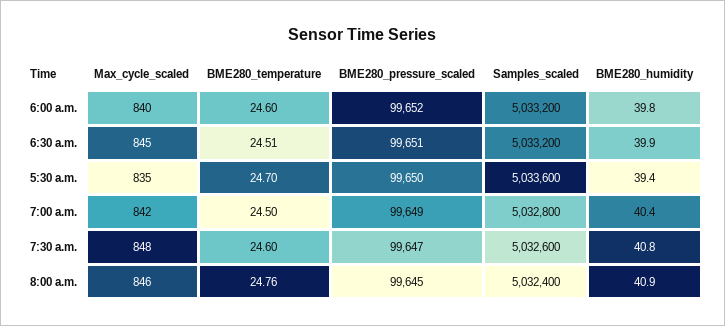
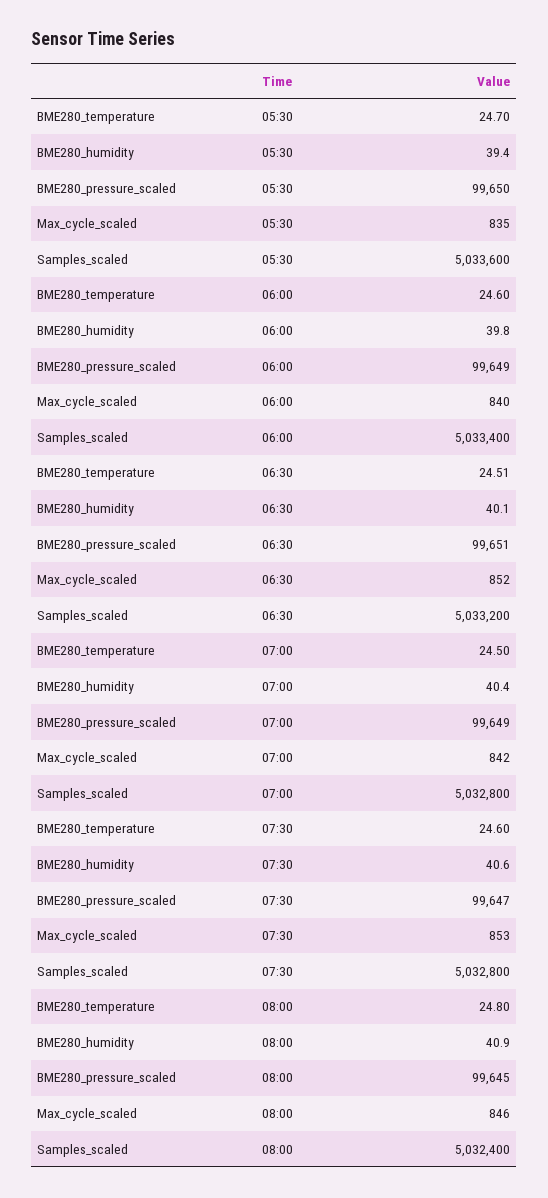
BME280_pressure_scaled, 6:00 a.m.: 99652 -> 99649
Samples_scaled, 6:00 a.m.: 5033200 -> 5033400
Max_cycle_scaled, 6:30 a.m.: 845 -> 852
BME280_humidity, 6:30 a.m.: 39.9 -> 40.1
Max_cycle_scaled, 7:30 a.m.: 848 -> 853
Samples_scaled, 7:30 a.m.: 5032600 -> 5032800
BME280_humidity, 7:30 a.m.: 40.8 -> 40.6
BME280_temperature, 8:00 a.m.: 24.76 -> 24.8

